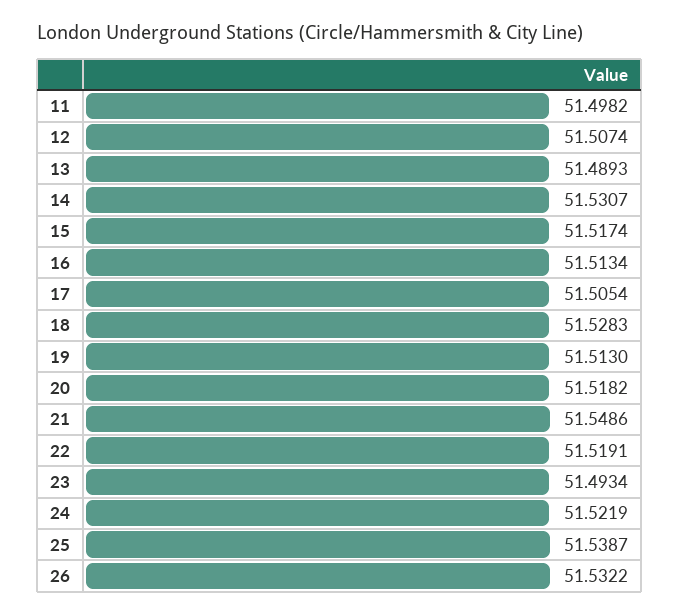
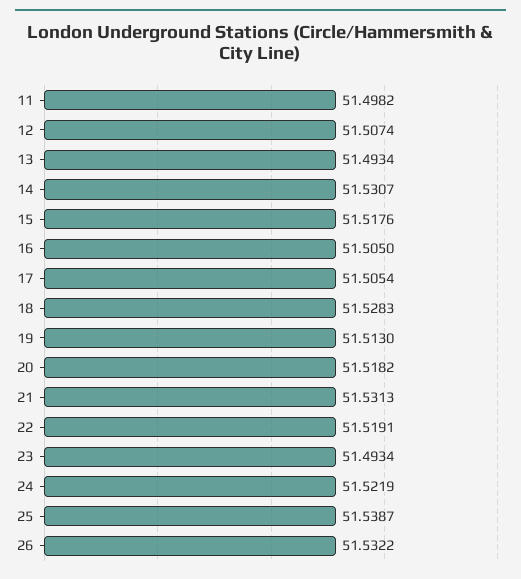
13: 51.4893 -> 51.4934
15: 51.5174 -> 51.5176
16: 51.5134 -> 51.505
21: 51.5486 -> 51.5313

